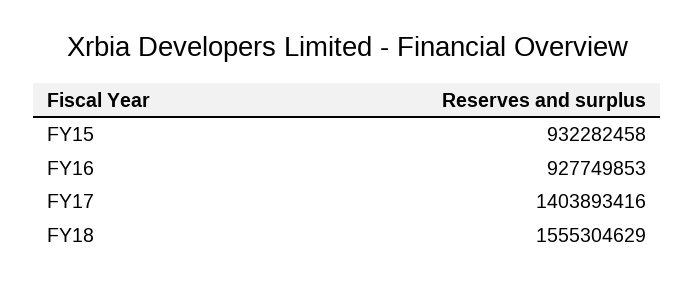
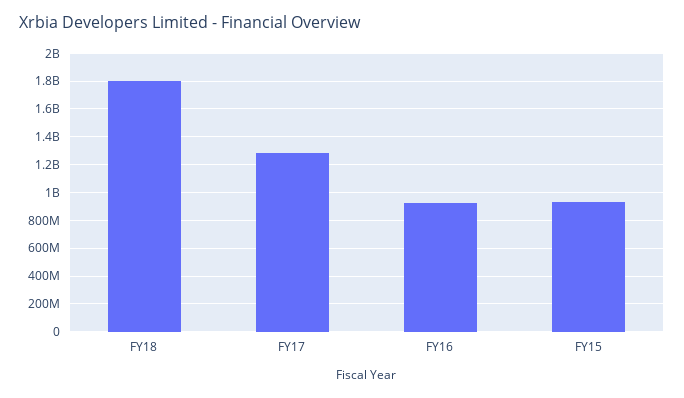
FY17: 1403893416 -> 1300000000
FY18: 1555304629 -> 1800000000

